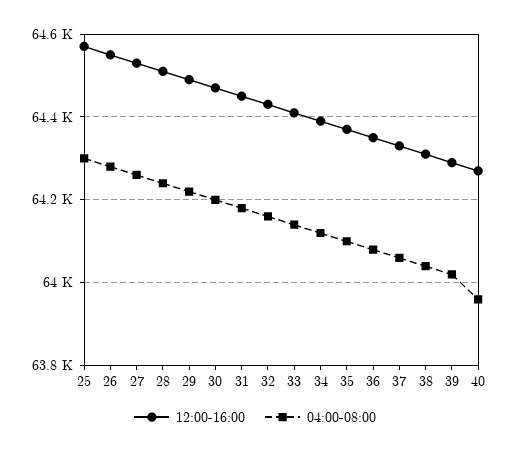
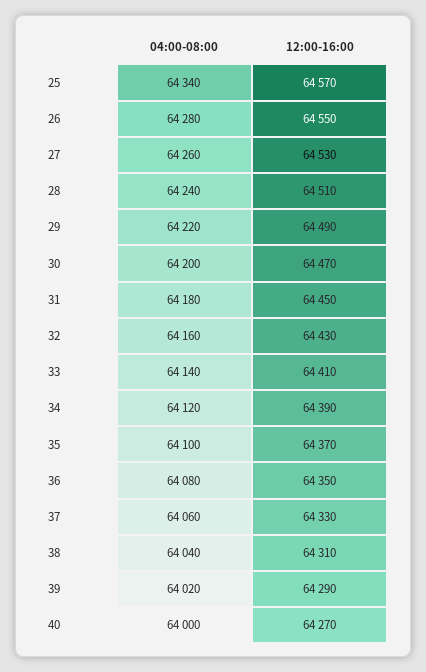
04:00-08:00, 25: 64300 -> 64340
04:00-08:00, 40: 63960 -> 64000

